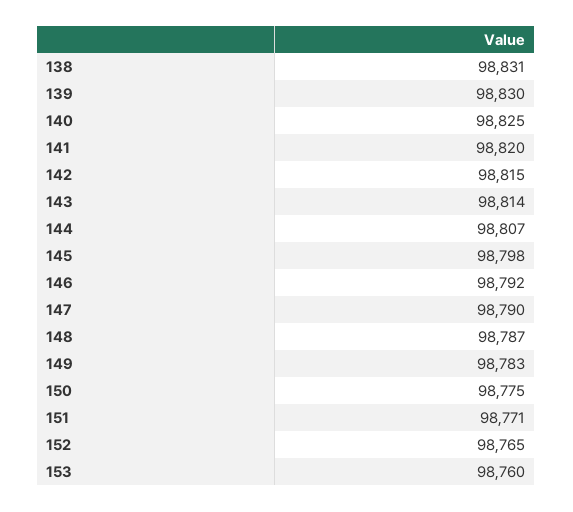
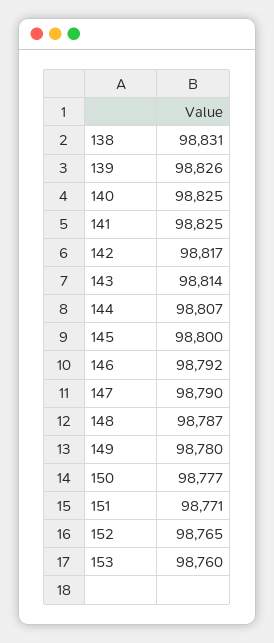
139: 98830 -> 98826
141: 98820 -> 98825
142: 98815 -> 98817
145: 98798 -> 98800
149: 98783 -> 98780
150: 98775 -> 98777

